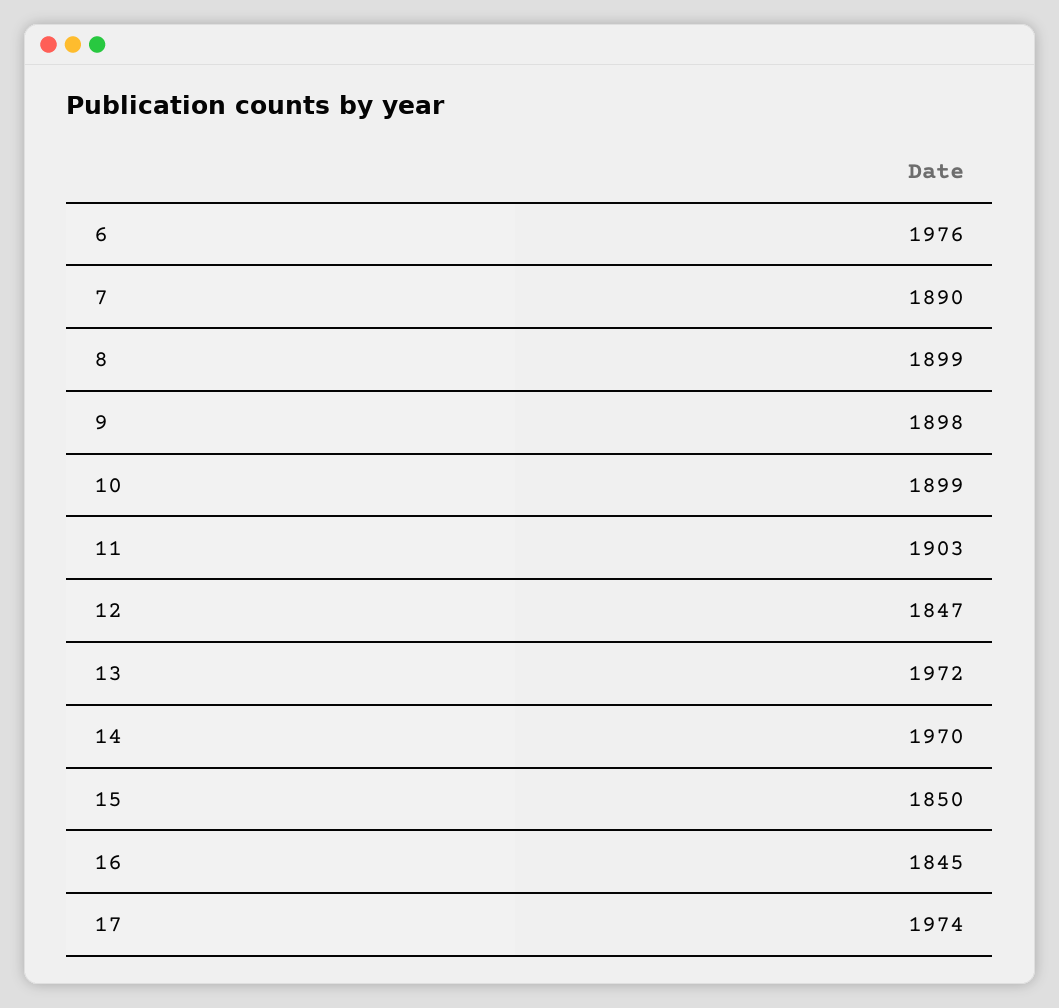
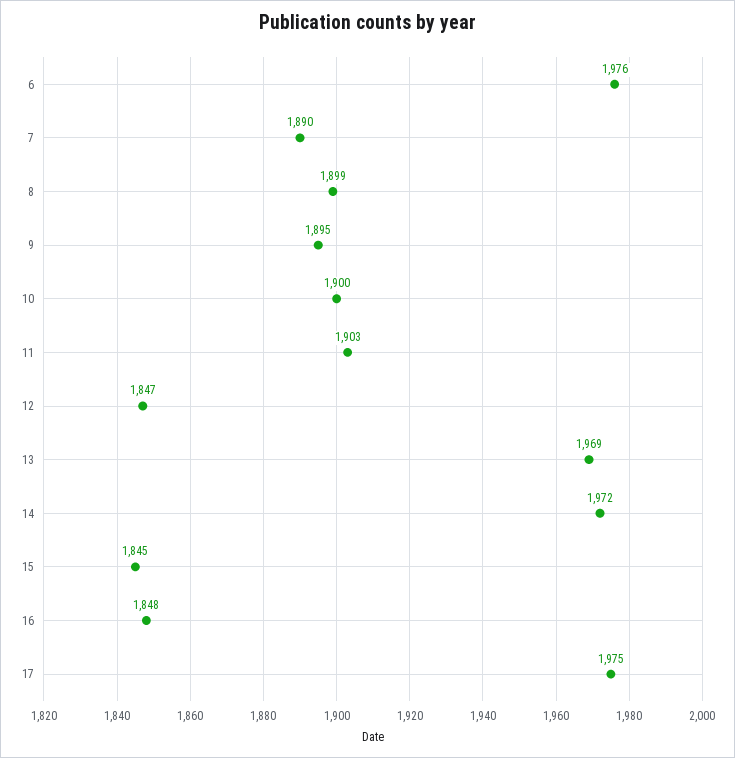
9: 1898 -> 1895
10: 1899 -> 1900
13: 1972 -> 1969
14: 1970 -> 1972
15: 1850 -> 1845
16: 1845 -> 1848
17: 1974 -> 1975

